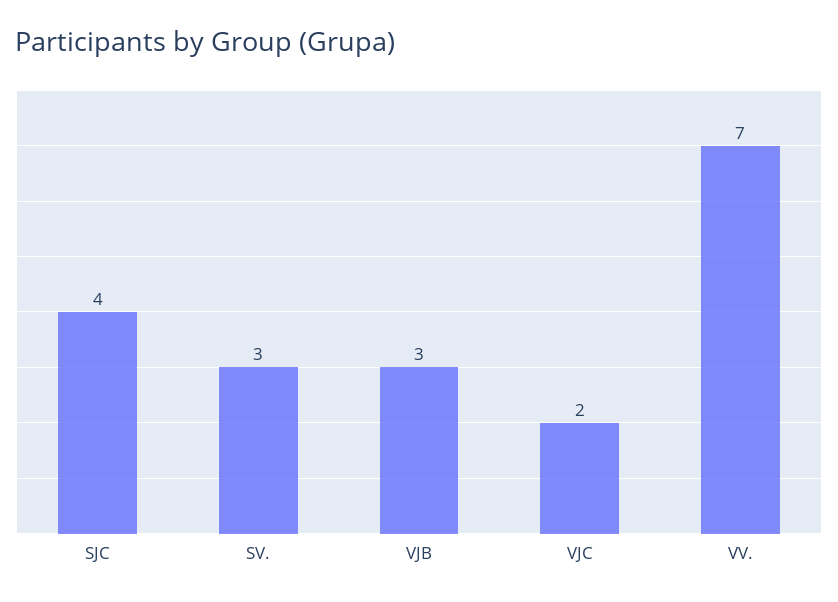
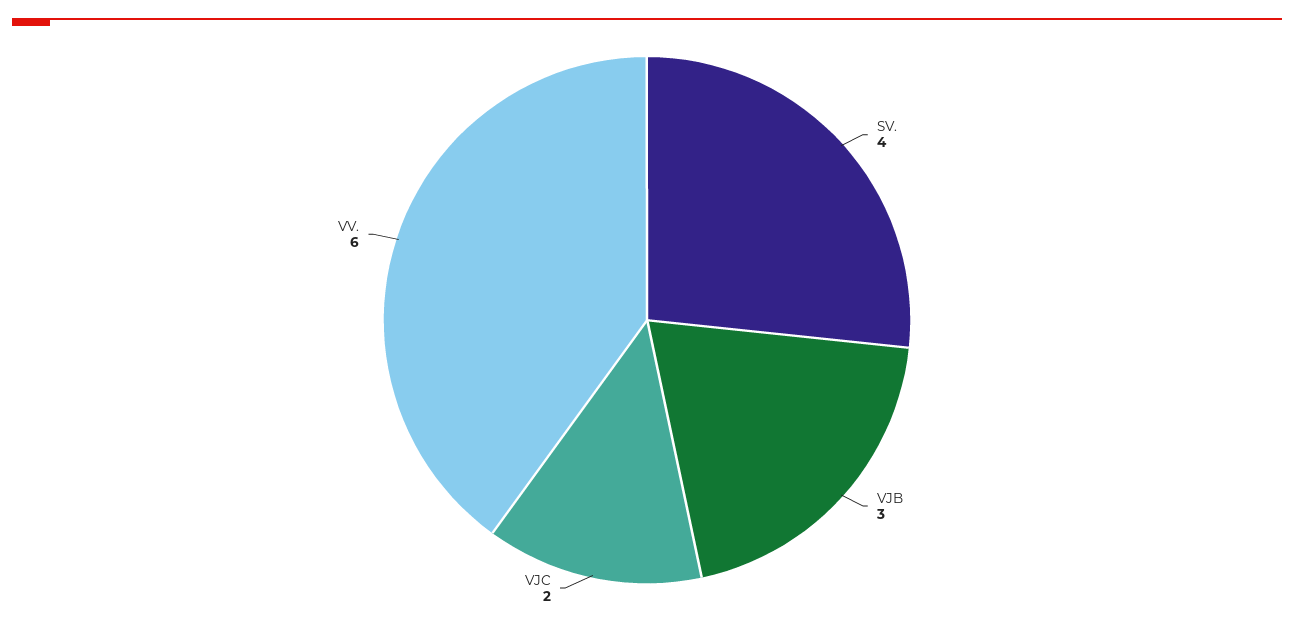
SJC: 4 -> none
SV.: 3 -> 4
VV.: 7 -> 6

